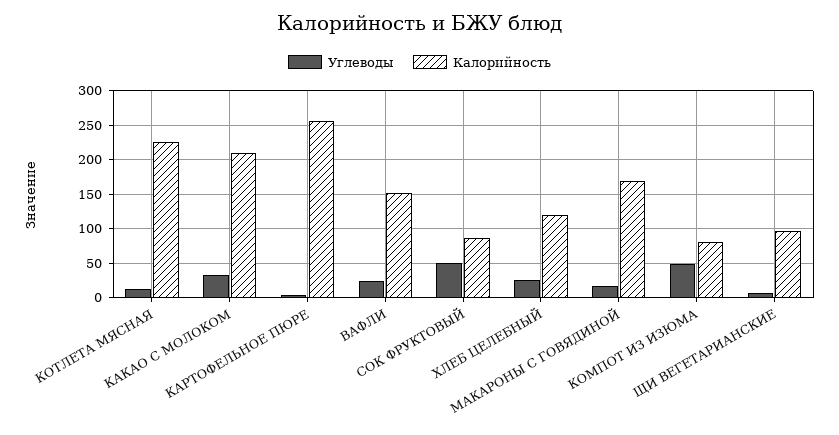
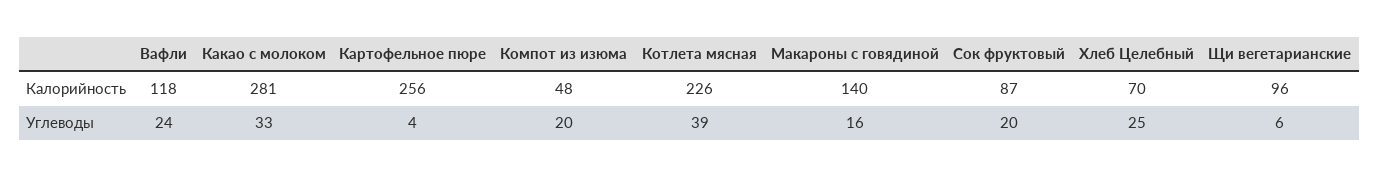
Углеводы, КОТЛЕТА МЯСНАЯ: 10 -> 39
Калорийность, КАКАО С МОЛОКОМ: 210 -> 281
Калорийность, ВАФЛИ: 150 -> 118
Углеводы, СОК ФРУКТОВЫЙ: 50 -> 20
Калорийность, ХЛЕБ ЦЕЛЕБНЫЙ: 120 -> 70
Калорийность, МАКАРОНЫ С ГОВЯДИНОЙ: 170 -> 140
Углеводы, КОМПОТ ИЗ ИЗЮМА: 50 -> 20
Калорийность, КОМПОТ ИЗ ИЗЮМА: 80 -> 48

